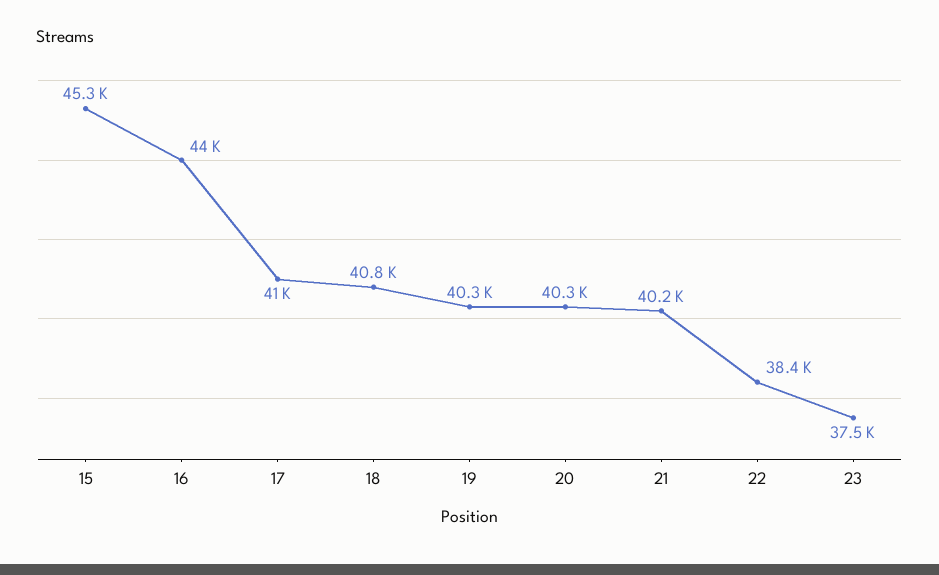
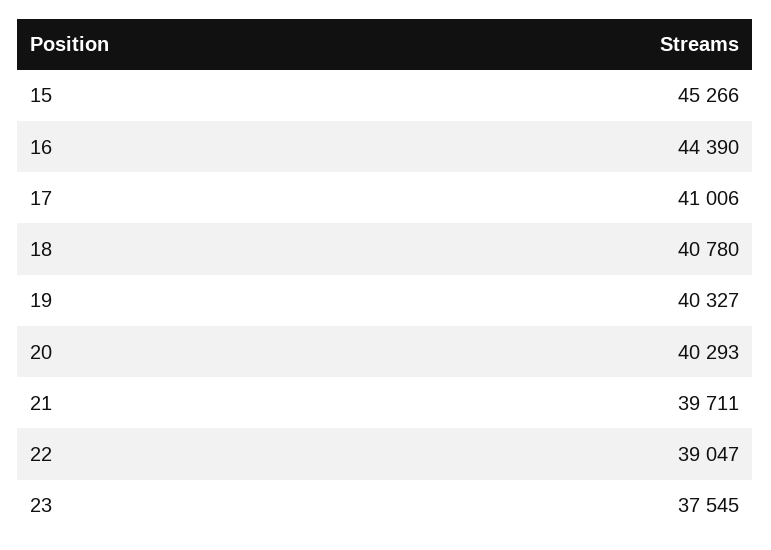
16: 44000 -> 44390
21: 40200 -> 39711
22: 38400 -> 39047

